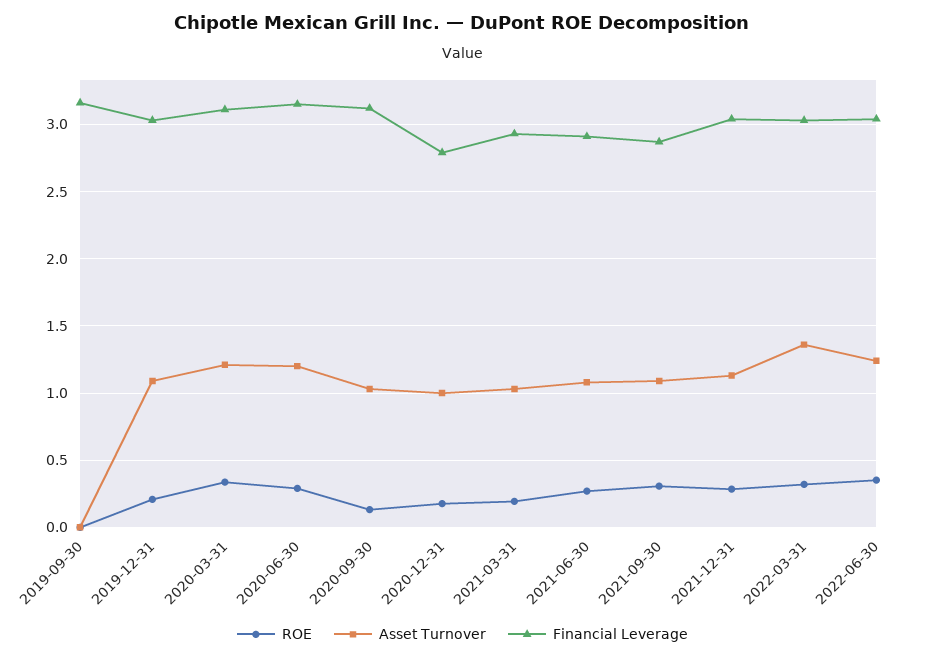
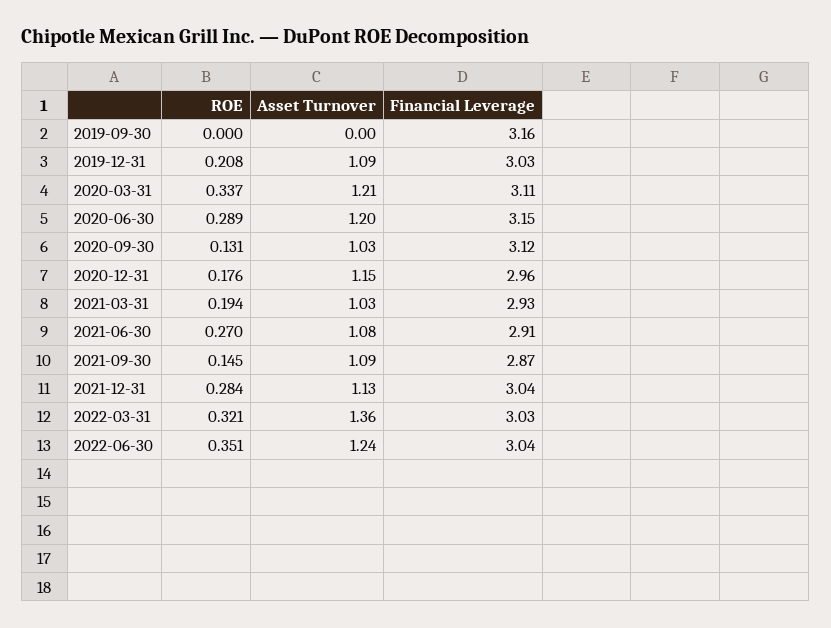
Asset Turnover, 2020-12-31: 1 -> 1.15
Financial Leverage, 2020-12-31: 2.8 -> 2.96
ROE, 2021-09-30: 0.3 -> 0.145

